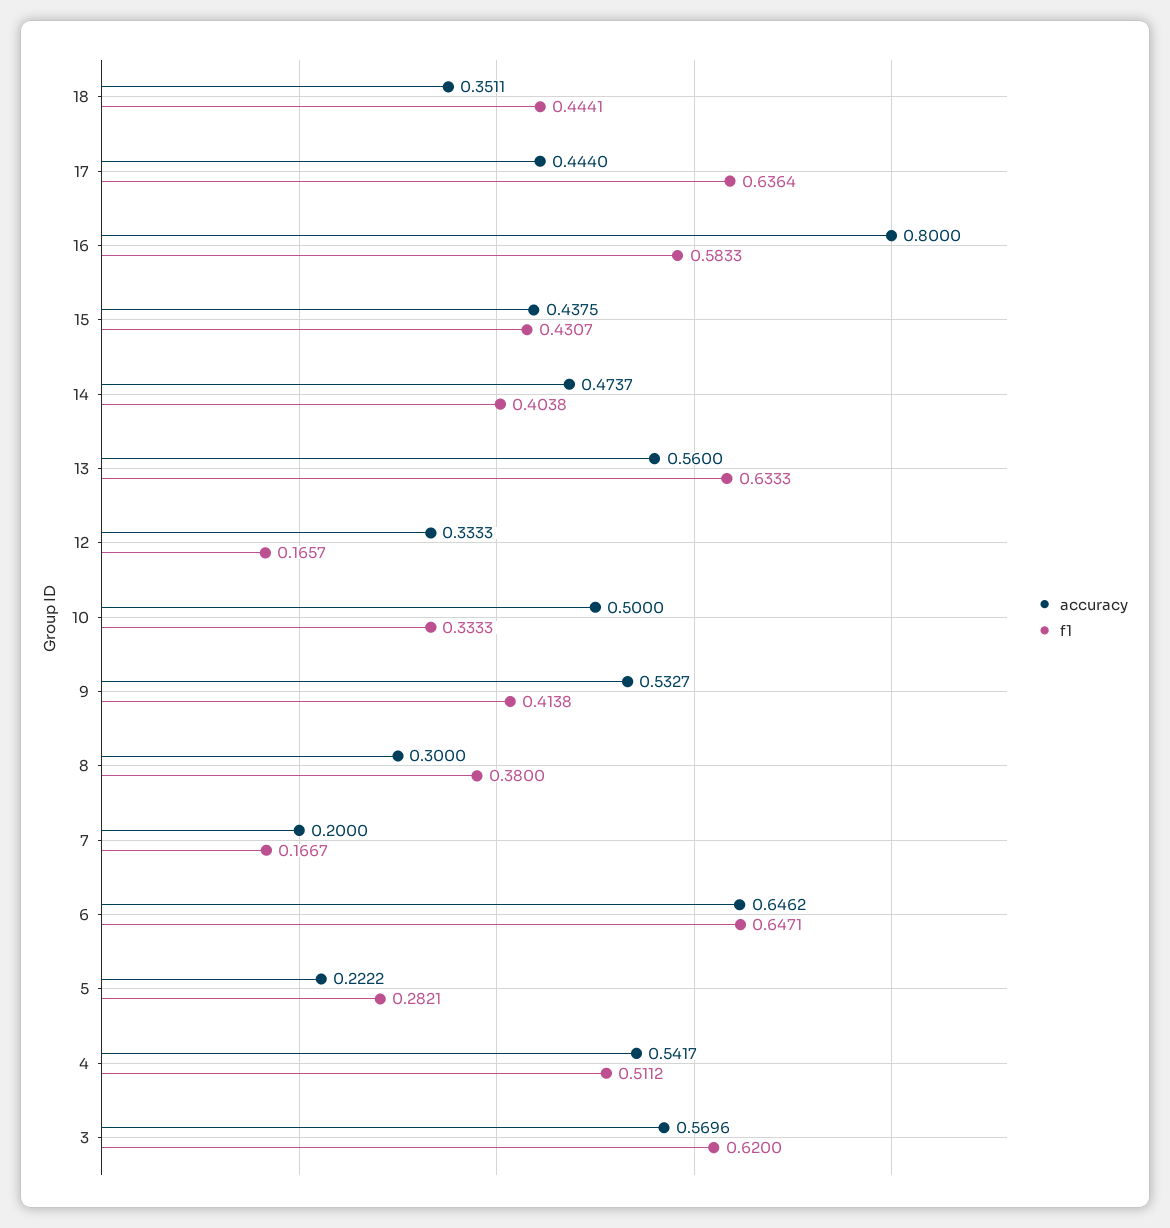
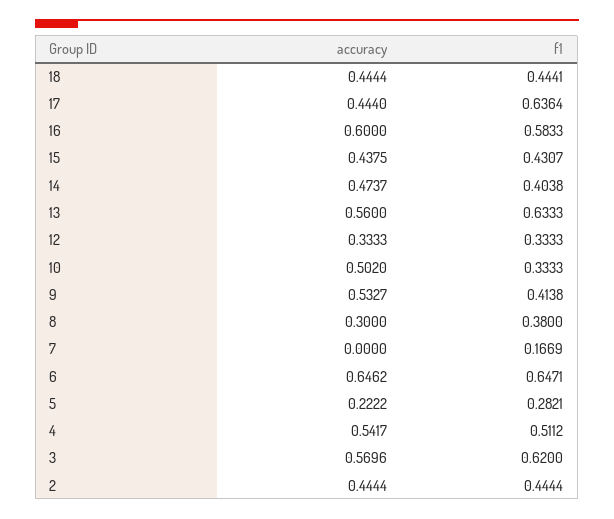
accuracy, 18: 0.3511 -> 0.4444
accuracy, 16: 0.8 -> 0.6
f1, 12: 0.1657 -> 0.3333
accuracy, 10: 0.5 -> 0.502
accuracy, 7: 0.2 -> 0
f1, 7: 0.1667 -> 0.1669
accuracy, 2: none -> 0.4444
f1, 2: none -> 0.4444

